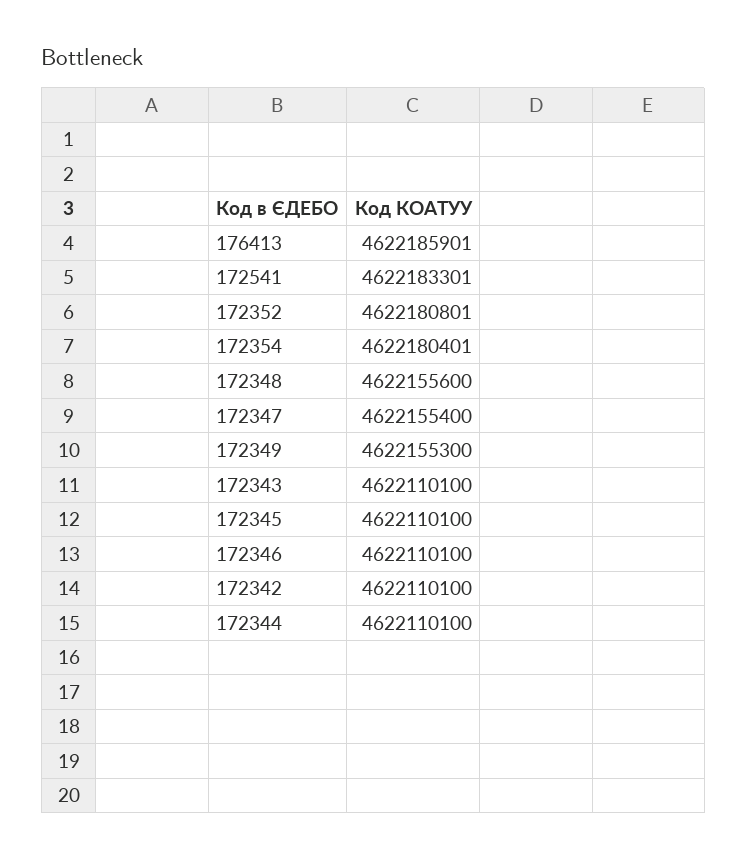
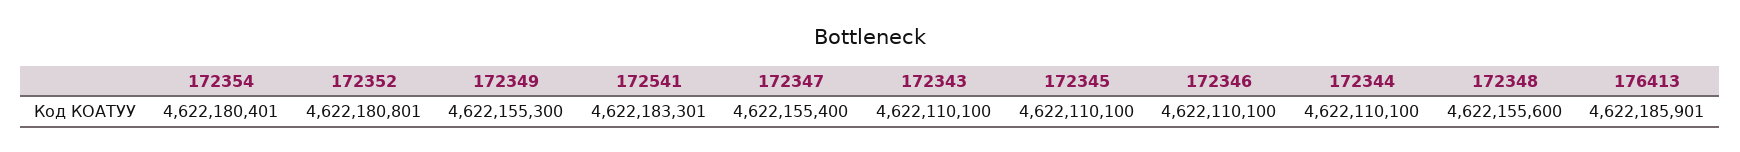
172342: 4622110100 -> none

